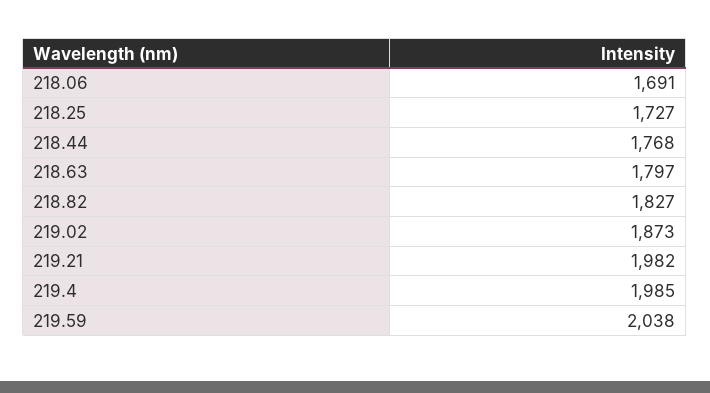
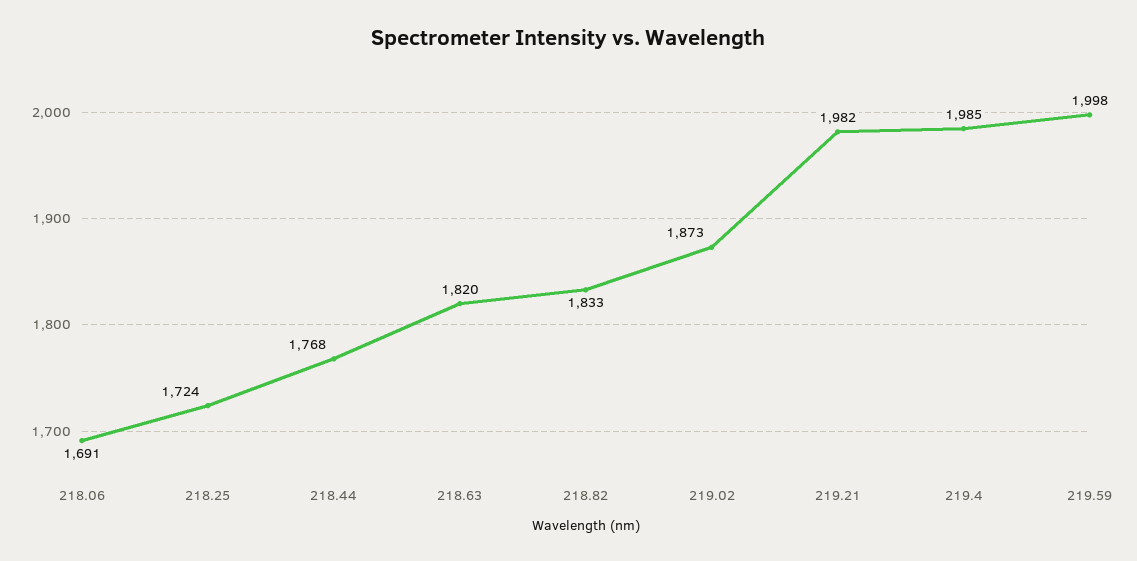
218.25: 1727 -> 1724
218.63: 1797 -> 1820
218.82: 1827 -> 1833
219.59: 2038 -> 1998

